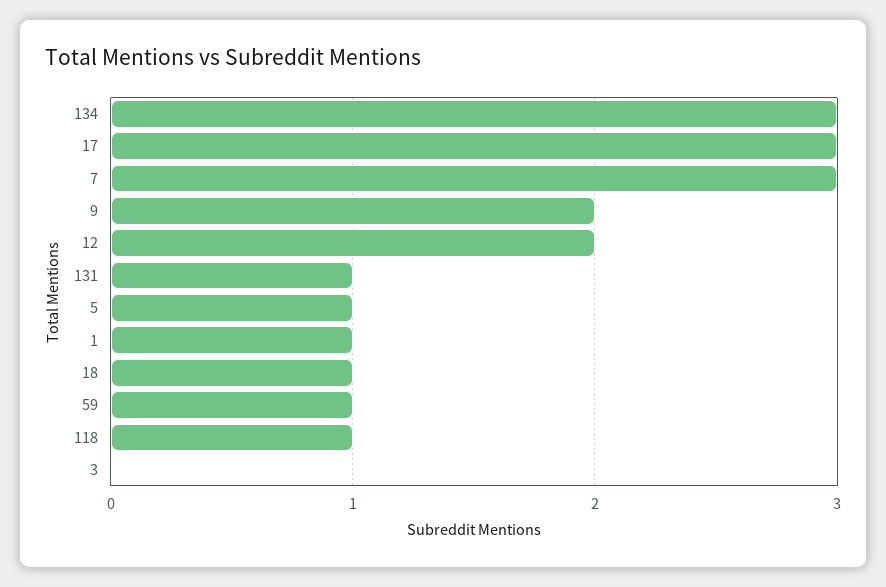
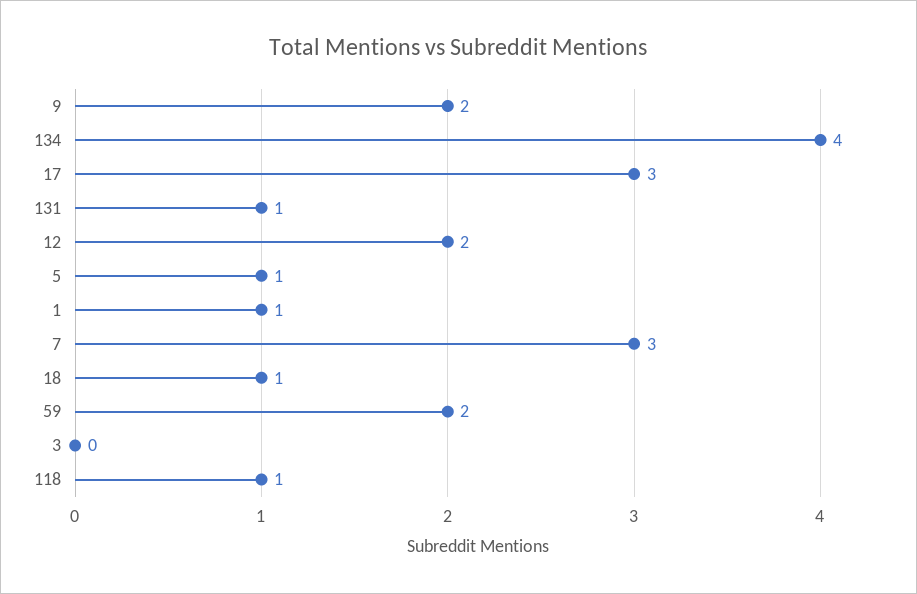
134: 3 -> 4
59: 1 -> 2

